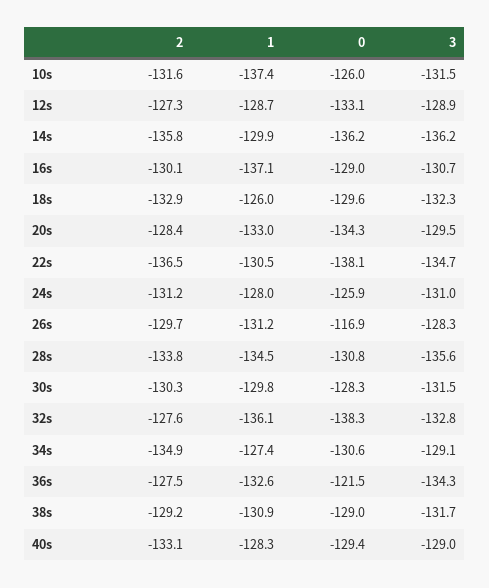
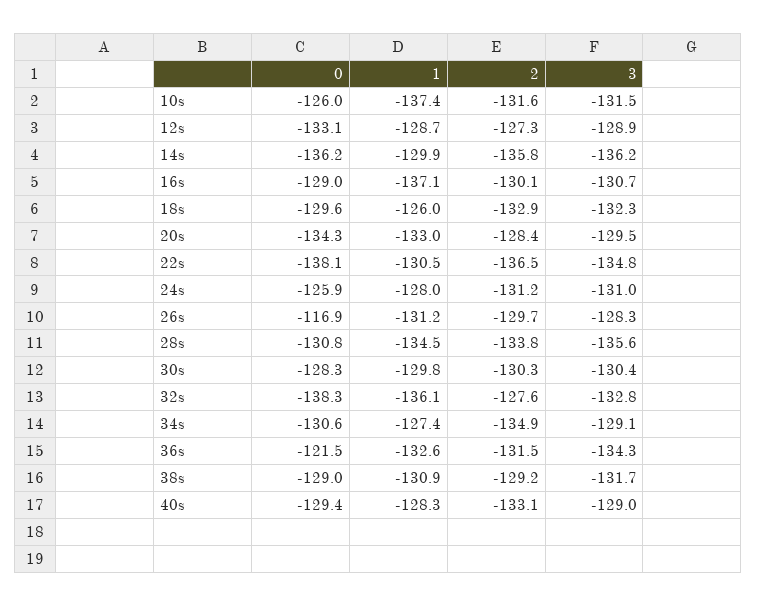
3, 22s: -134.7 -> -134.8
3, 30s: -131.5 -> -130.4
2, 36s: -127.5 -> -131.5

